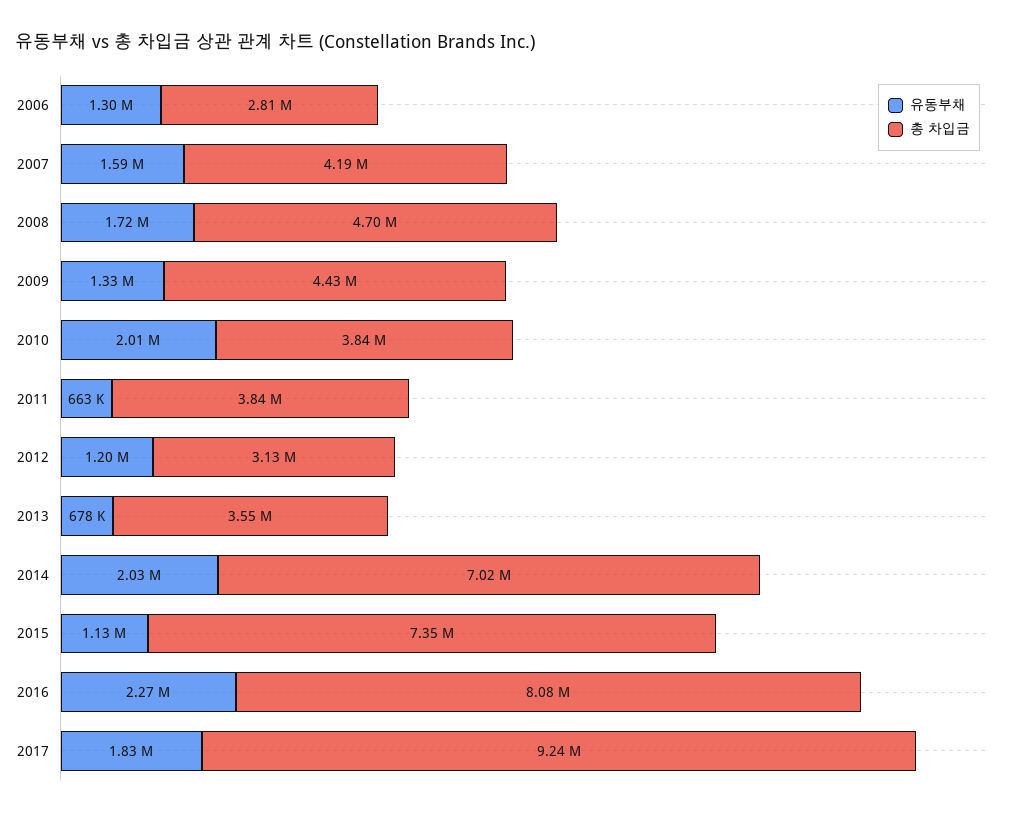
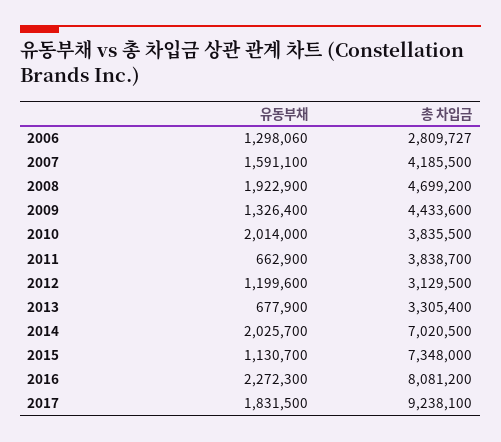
유동부채, 2008: 1720000 -> 1922900
총 차입금, 2013: 3550000 -> 3305400

